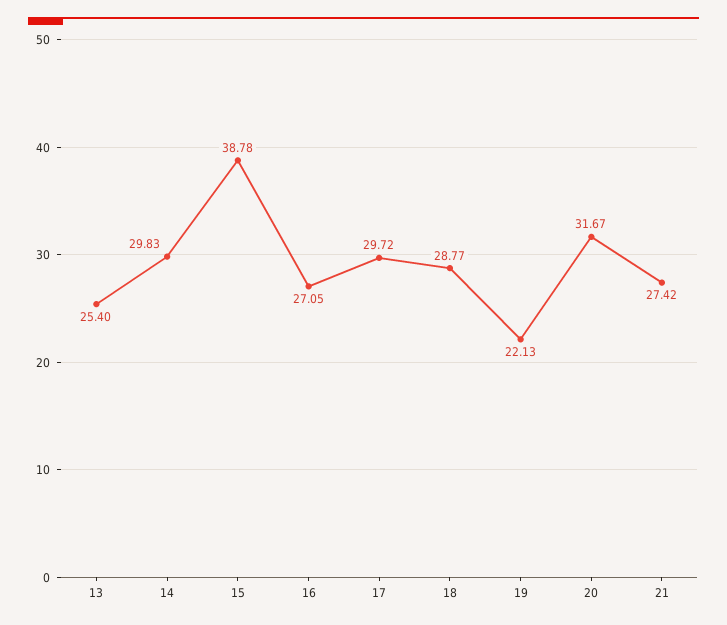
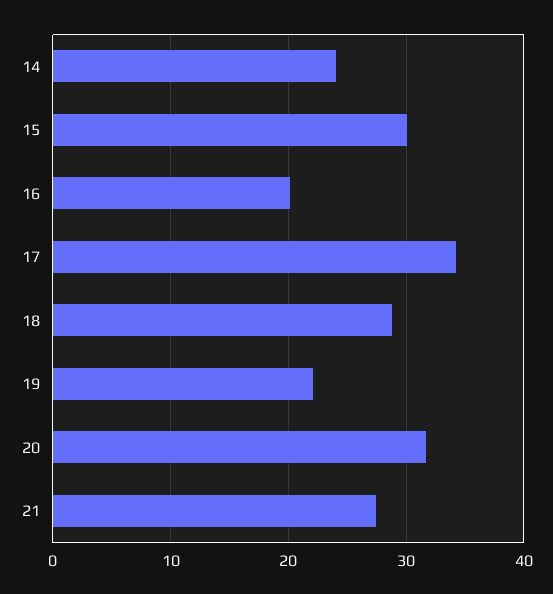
13: 25.4 -> none
14: 29.83 -> 24
15: 38.78 -> 30
16: 27.05 -> 20
17: 29.72 -> 34

